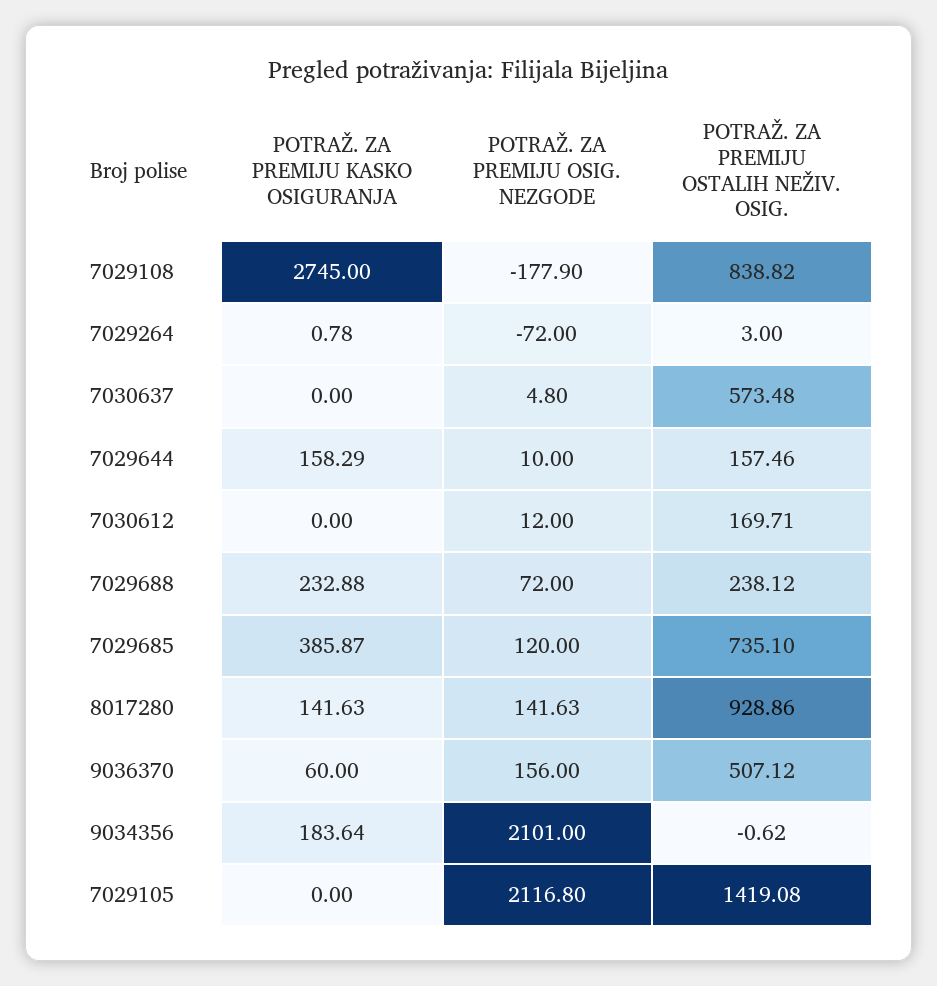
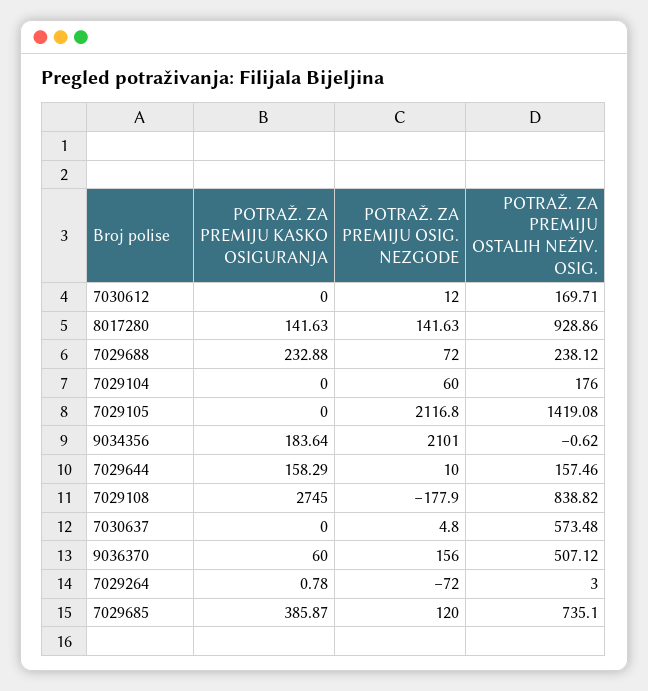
POTRAŽ. ZA PREMIJU KASKO OSIGURANJA, 7029104: none -> 0
POTRAŽ. ZA PREMIJU OSIG. NEZGODE, 7029104: none -> 60
POTRAŽ. ZA PREMIJU OSTALIH NEŽIV. OSIG., 7029104: none -> 176

